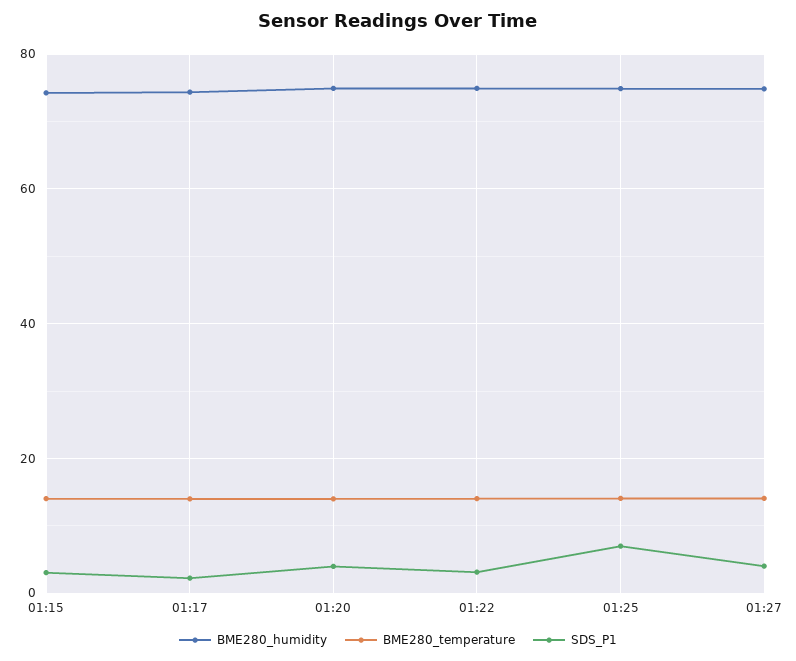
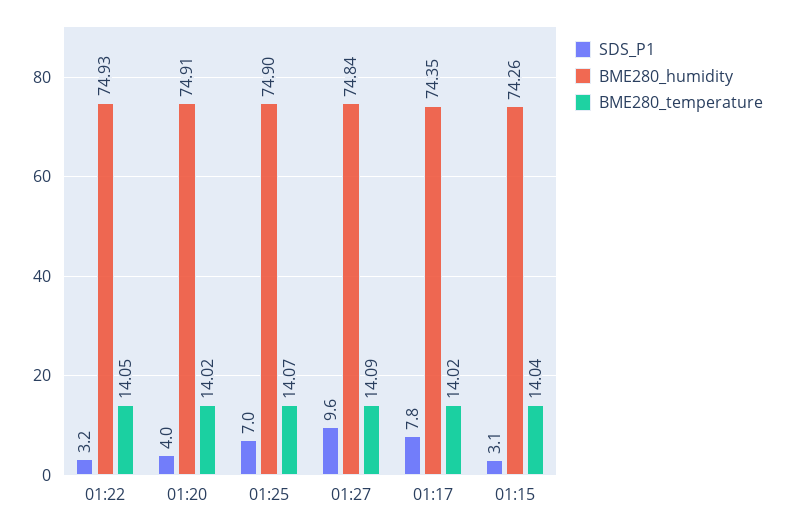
SDS_P1, 01:17: 2 -> 7.8
SDS_P1, 01:27: 4 -> 9.6

